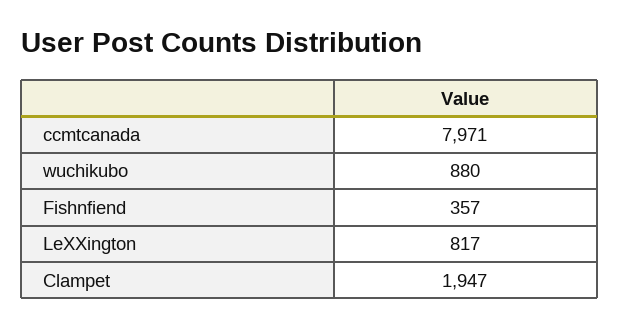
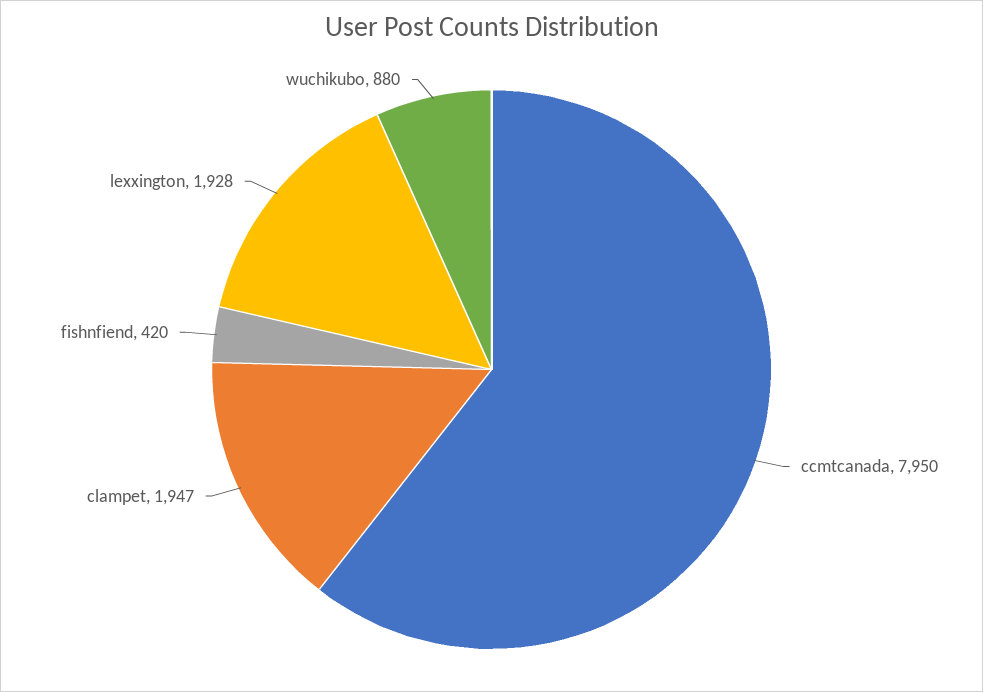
ccmtcanada: 7971 -> 7950
Fishnfiend: 357 -> 420
LeXXington: 817 -> 1928

